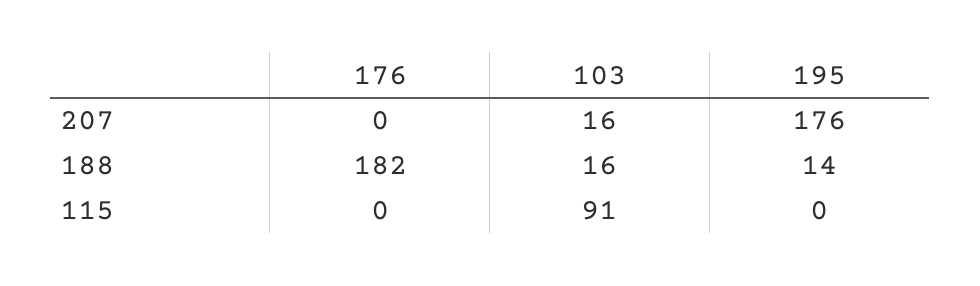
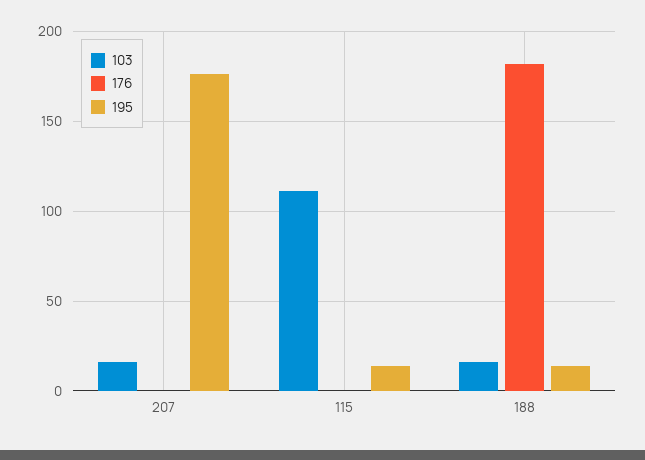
103, 115: 91 -> 110
195, 115: 0 -> 15

